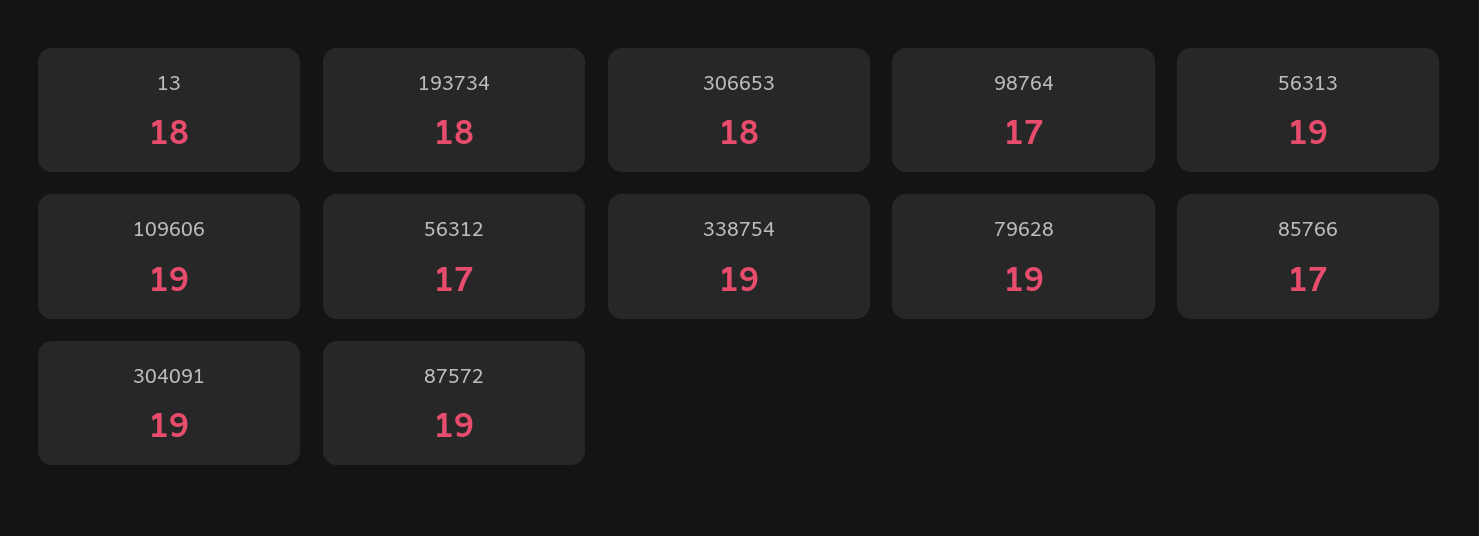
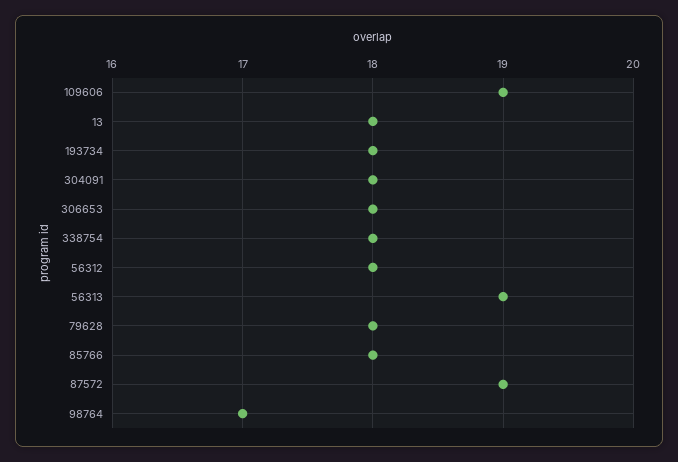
56312: 17 -> 18
338754: 19 -> 18
79628: 19 -> 18
85766: 17 -> 18
304091: 19 -> 18

